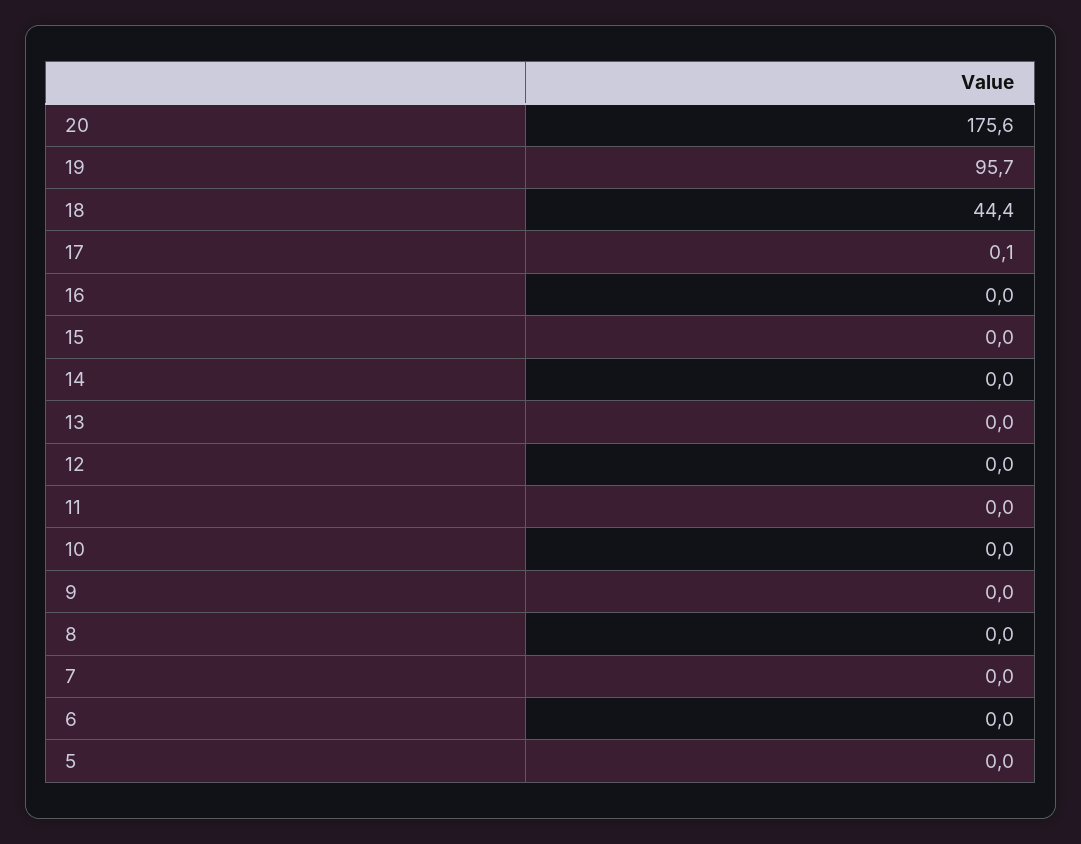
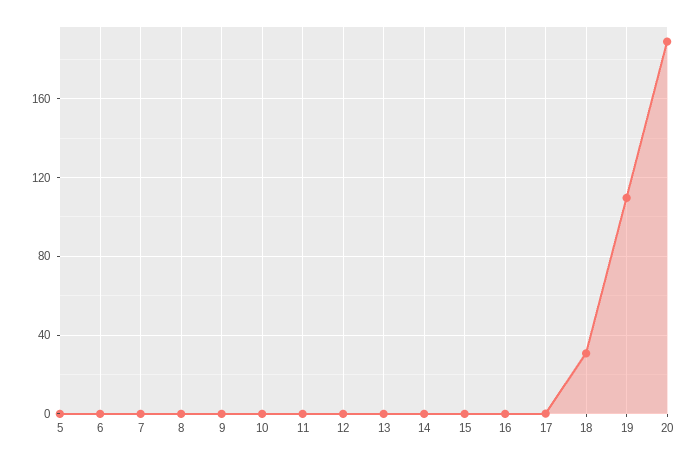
20: 175.6 -> 190
19: 95.7 -> 110
18: 44.4 -> 30

